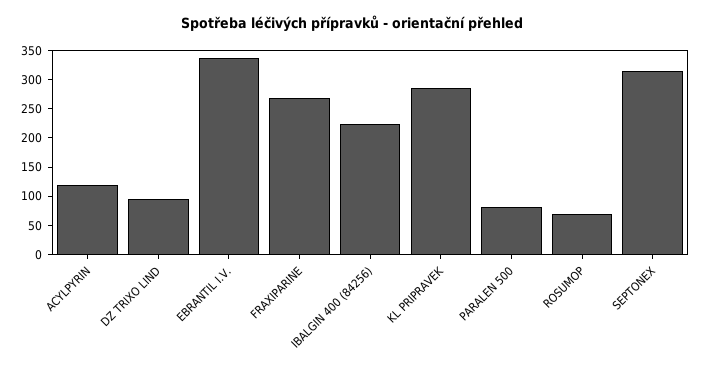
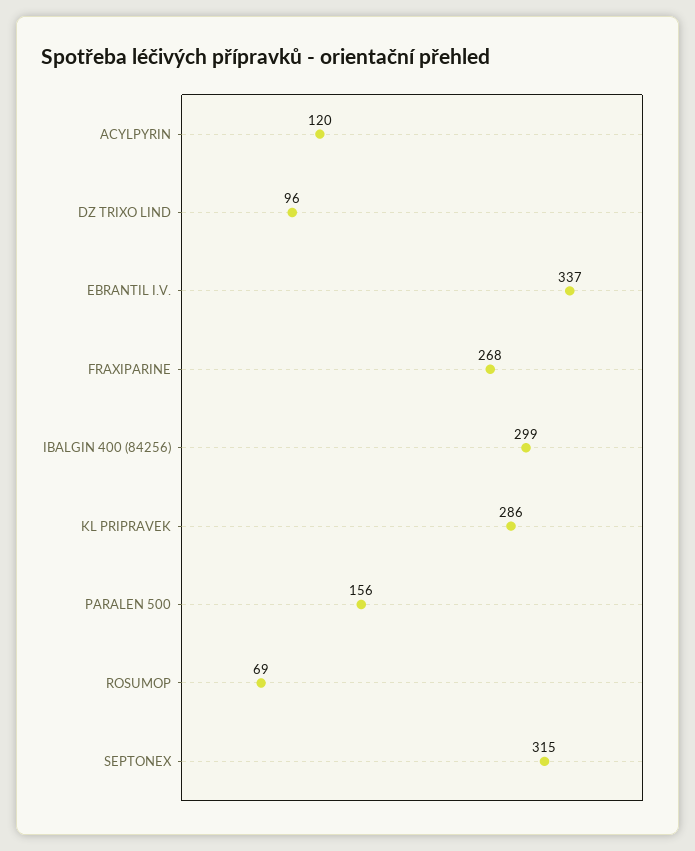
IBALGIN 400 (84256): 225 -> 299
PARALEN 500: 75 -> 156

